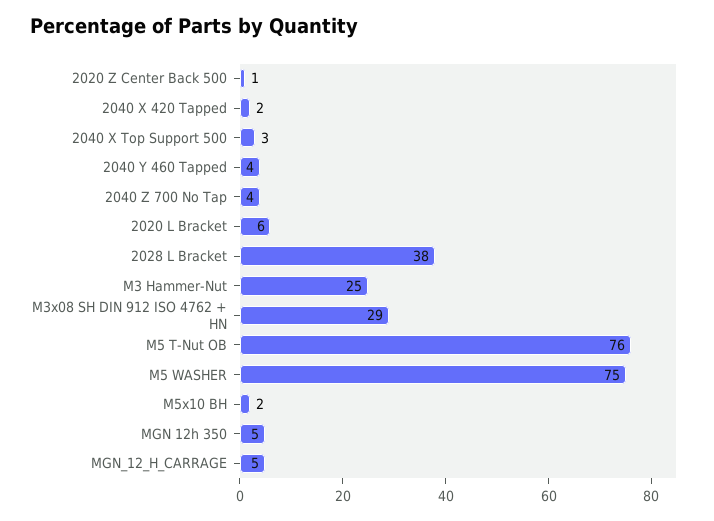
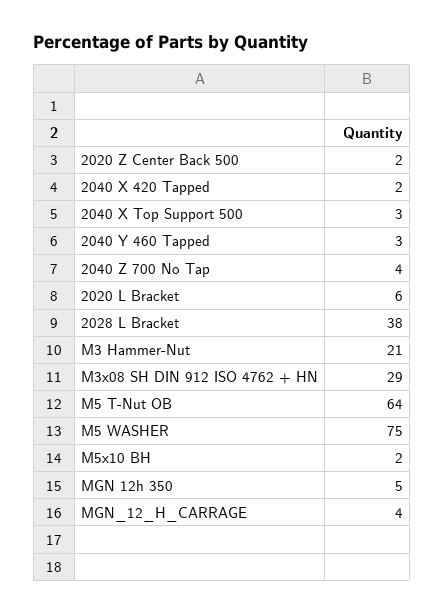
2020 Z Center Back 500: 1 -> 2
2040 Y 460 Tapped: 4 -> 3
M3 Hammer-Nut: 25 -> 21
M5 T-Nut OB: 76 -> 64
MGN_12_H_CARRAGE: 5 -> 4

